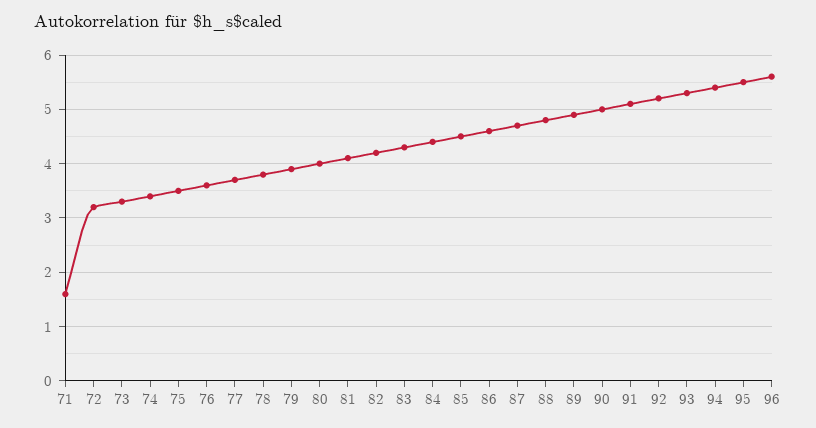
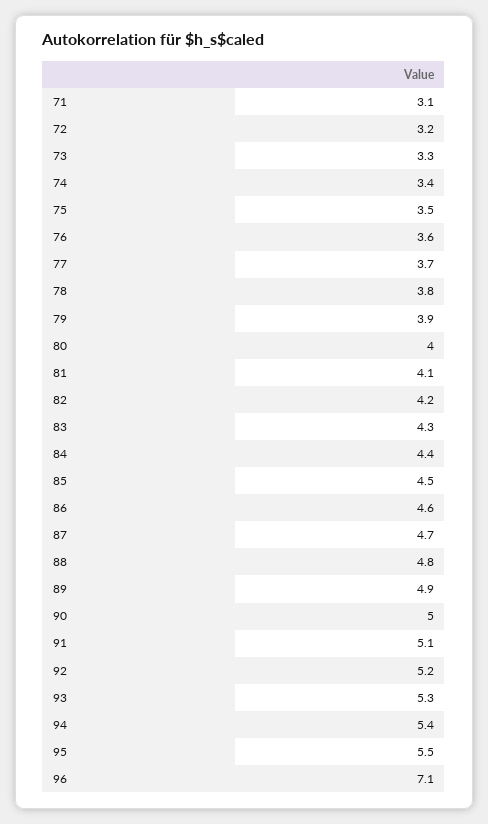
71: 1.5 -> 3.1
96: 5.5 -> 7.1

